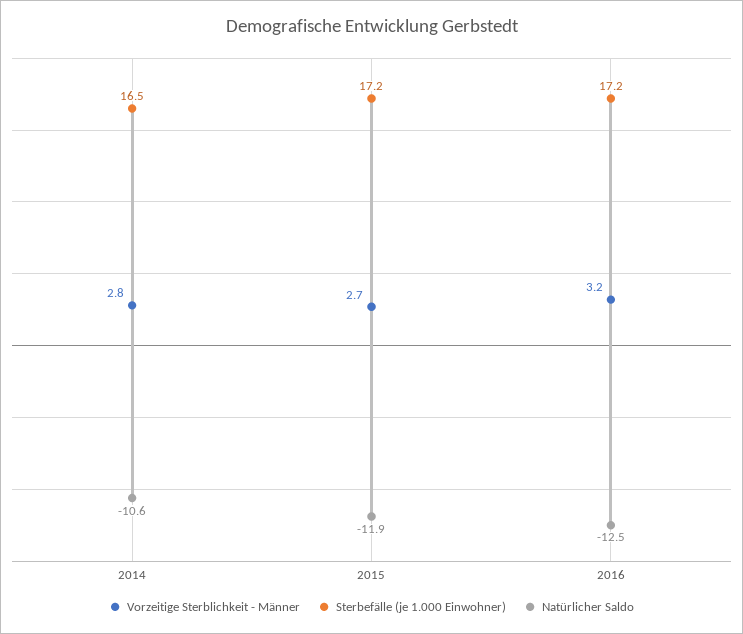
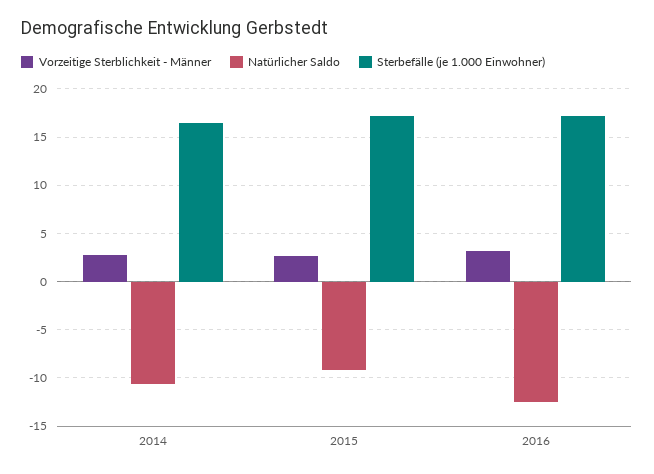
Natürlicher Saldo, 2015: -11.9 -> -9

